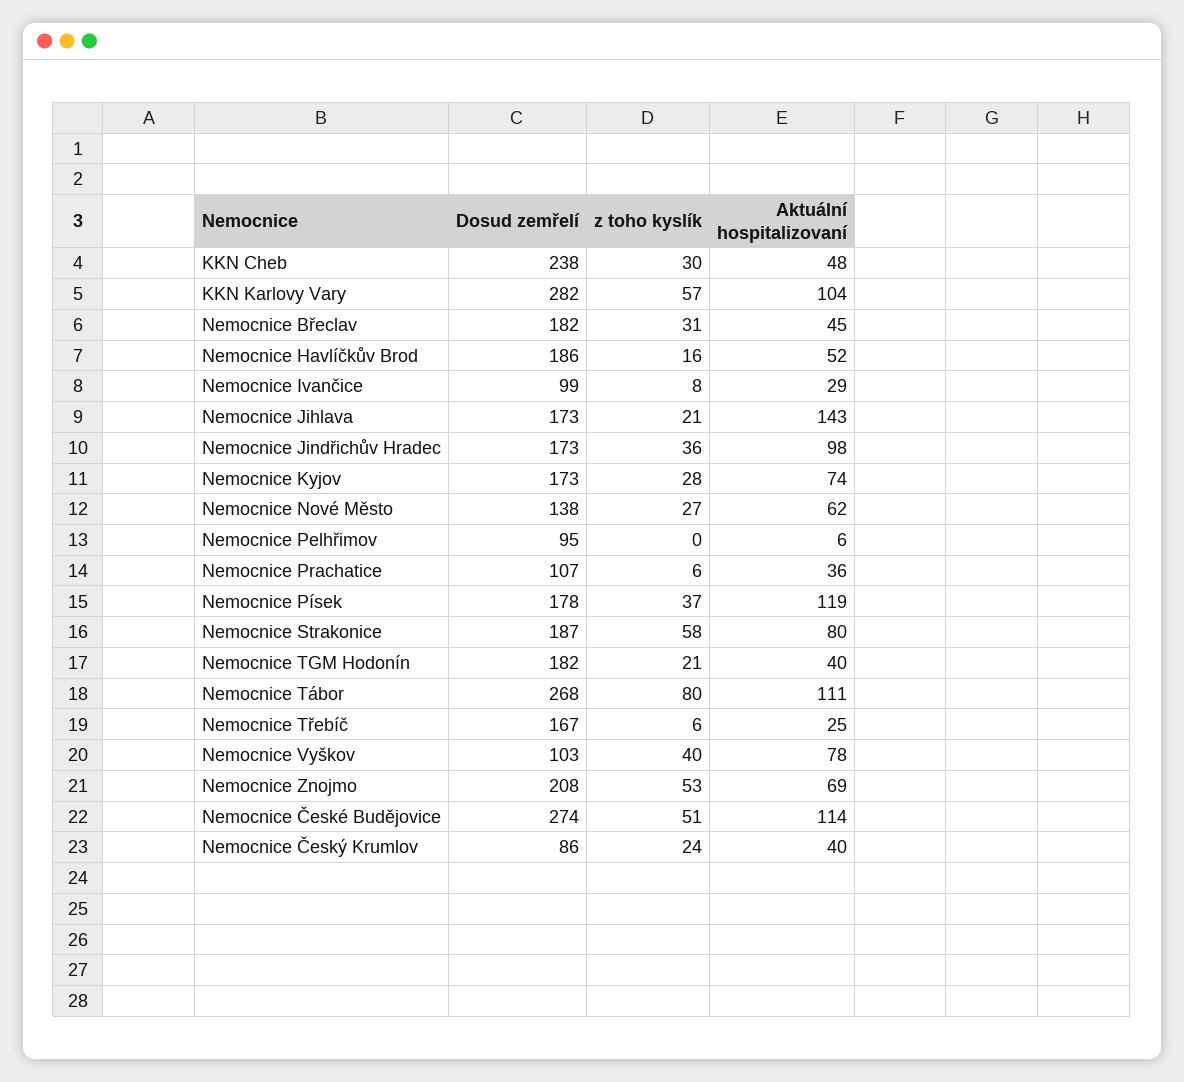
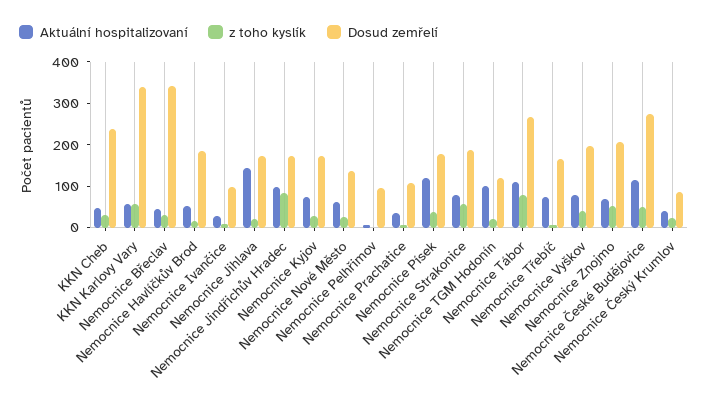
Dosud zemřelí, KKN Karlovy Vary: 282 -> 340
Aktuální hospitalizovaní, KKN Karlovy Vary: 104 -> 60
Dosud zemřelí, Nemocnice Břeclav: 182 -> 340
z toho kyslík, Nemocnice Jindřichův Hradec: 36 -> 80
Dosud zemřelí, Nemocnice TGM Hodonín: 182 -> 120
Aktuální hospitalizovaní, Nemocnice TGM Hodonín: 40 -> 100
Aktuální hospitalizovaní, Nemocnice Třebíč: 25 -> 80
Dosud zemřelí, Nemocnice Vyškov: 103 -> 200

